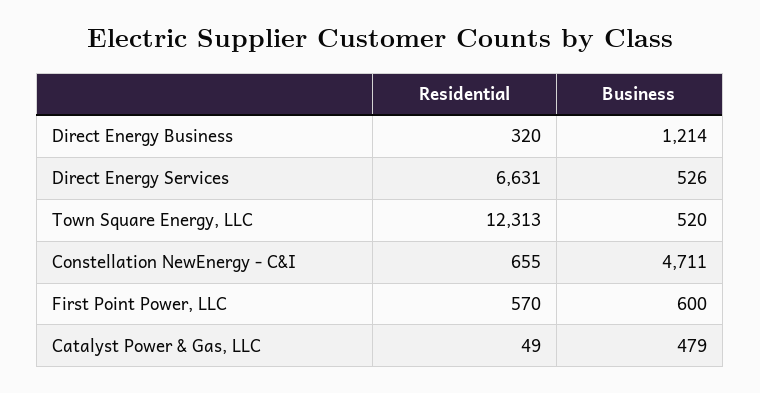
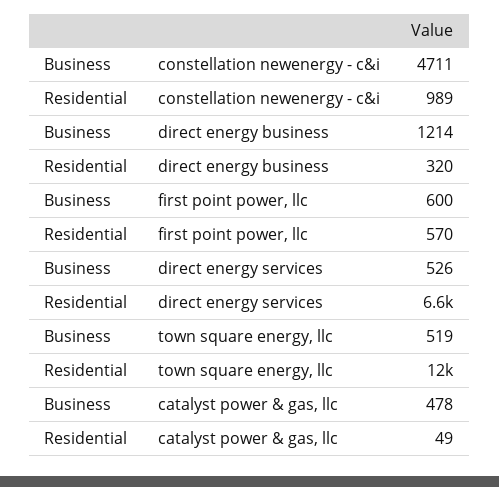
Business, Town Square Energy, LLC: 520 -> 519
Residential, Constellation NewEnergy - C&I: 655 -> 989
Business, Catalyst Power & Gas, LLC: 479 -> 478

